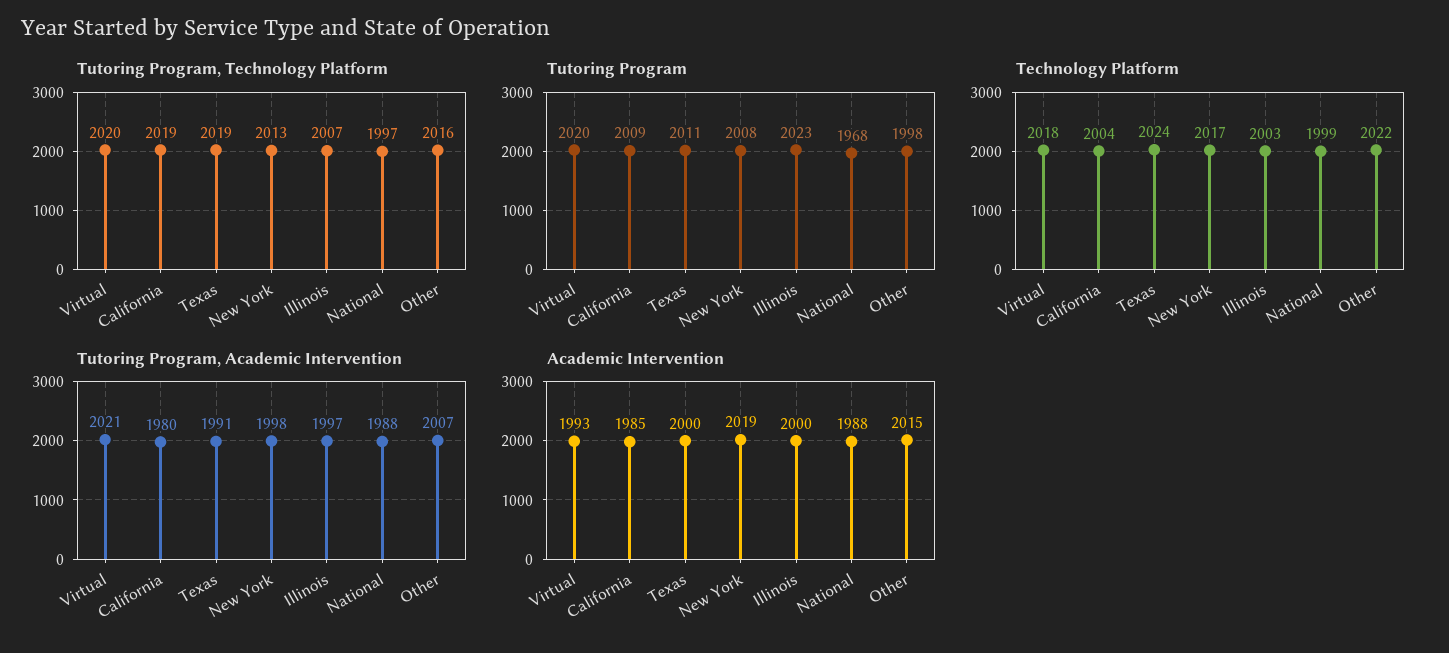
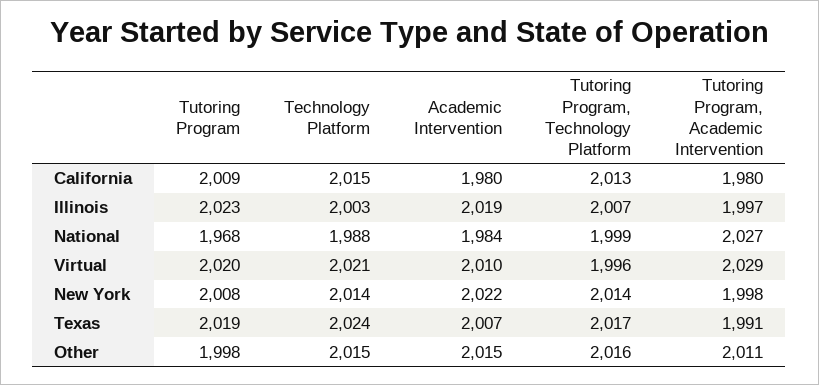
Tutoring Program, Technology Platform, Virtual: 2020 -> 1996
Tutoring Program, Technology Platform, California: 2019 -> 2013
Tutoring Program, Technology Platform, Texas: 2019 -> 2017
Tutoring Program, Technology Platform, New York: 2013 -> 2014
Tutoring Program, Technology Platform, National: 1997 -> 1999
Tutoring Program, Texas: 2011 -> 2019
Technology Platform, Virtual: 2018 -> 2021
Technology Platform, California: 2004 -> 2015
Technology Platform, New York: 2017 -> 2014
Technology Platform, National: 1999 -> 1988
Technology Platform, Other: 2022 -> 2015
Tutoring Program, Academic Intervention, Virtual: 2021 -> 2029
Tutoring Program, Academic Intervention, National: 1988 -> 2027
Tutoring Program, Academic Intervention, Other: 2007 -> 2011
Academic Intervention, Virtual: 1993 -> 2010
Academic Intervention, California: 1985 -> 1980
Academic Intervention, Texas: 2000 -> 2007
Academic Intervention, New York: 2019 -> 2022
Academic Intervention, Illinois: 2000 -> 2019
Academic Intervention, National: 1988 -> 1984

